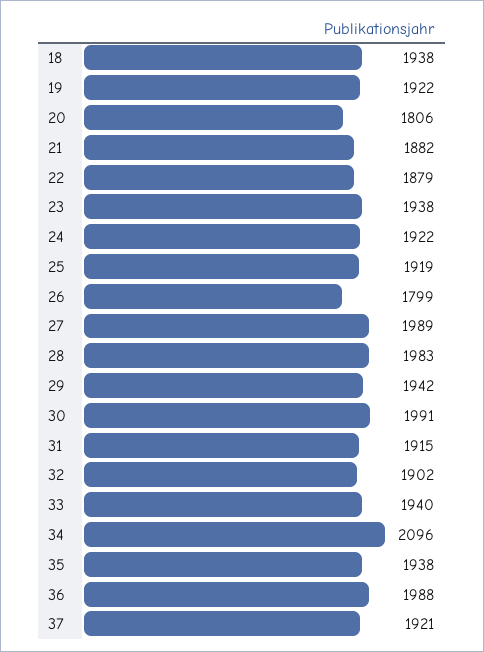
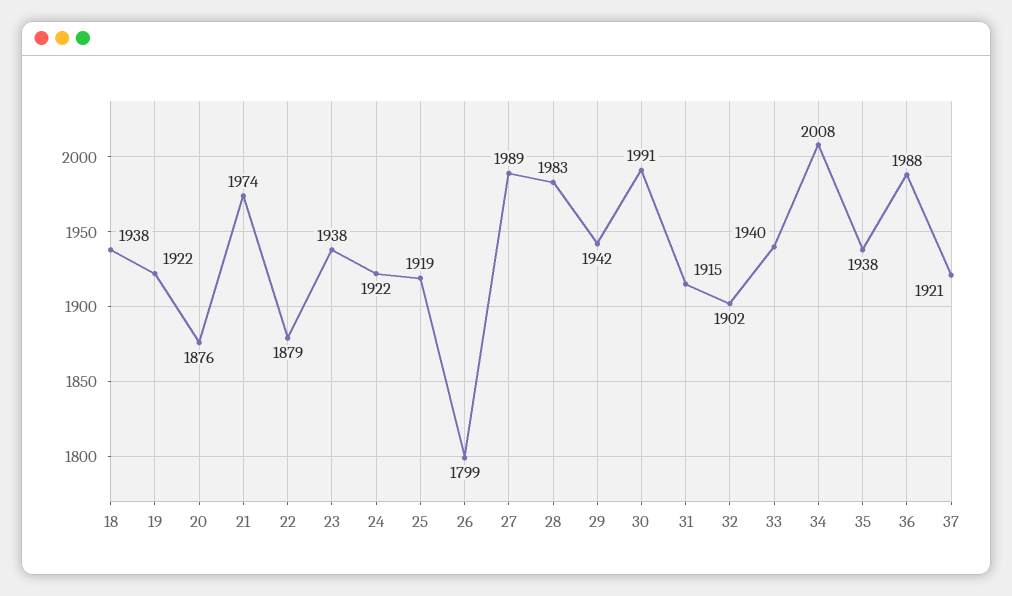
20: 1806 -> 1876
21: 1882 -> 1974
34: 2096 -> 2008

